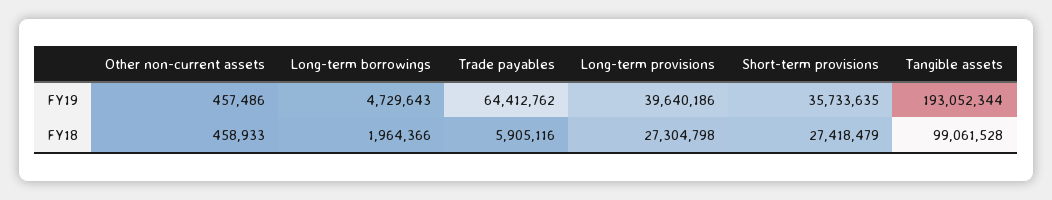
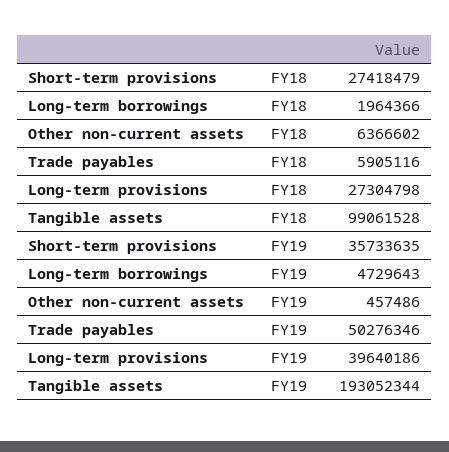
Trade payables, FY19: 64412762 -> 50276346
Other non-current assets, FY18: 458933 -> 6366602

